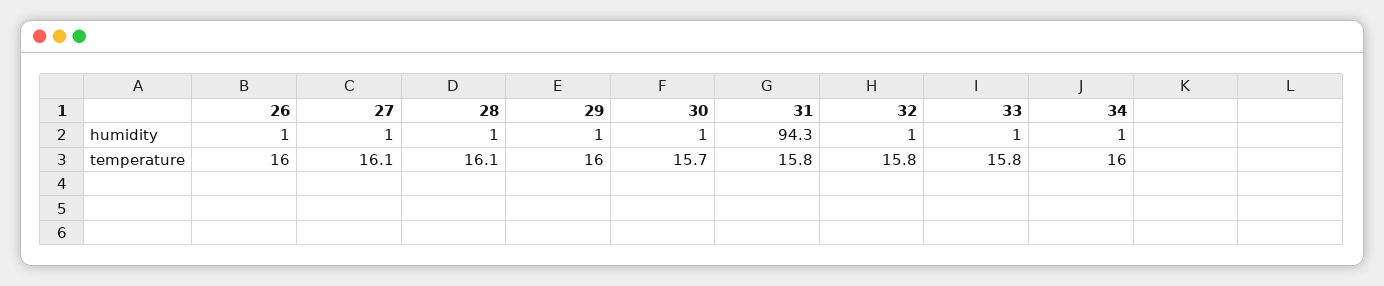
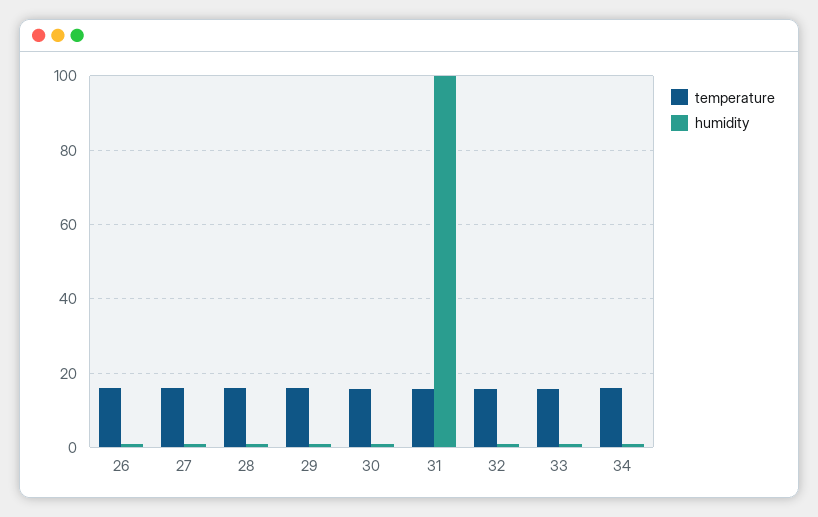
humidity, 31: 94.3 -> 100

